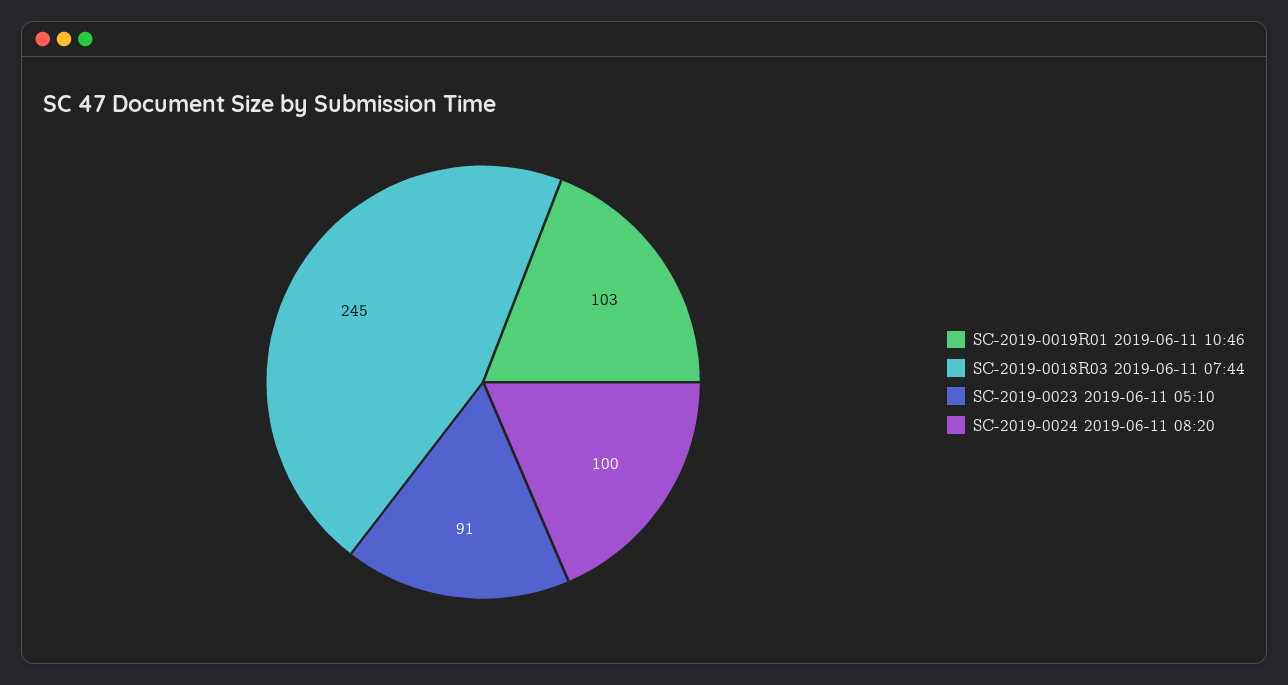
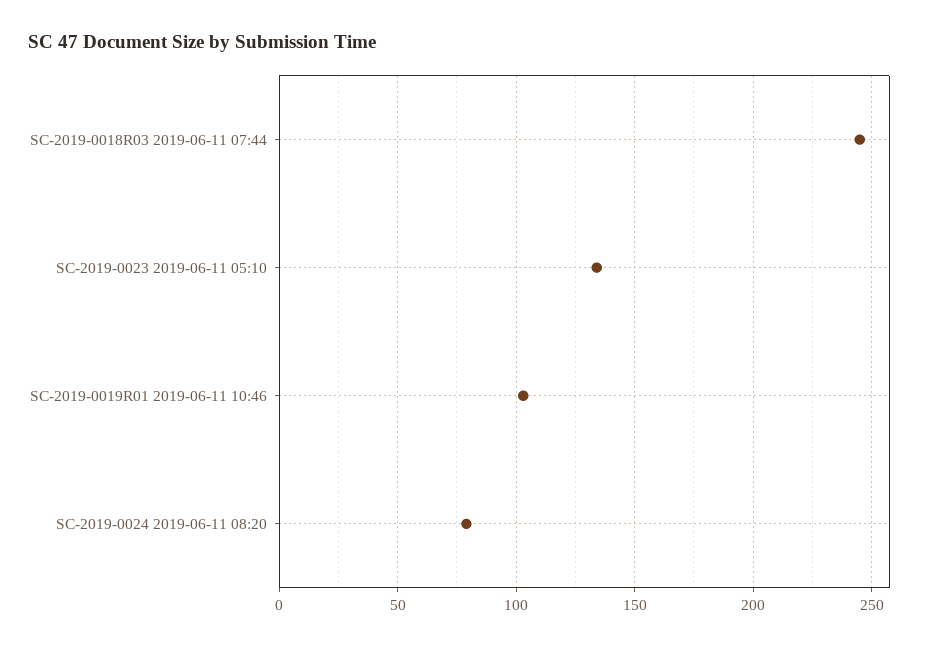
SC-2019-0023 2019-06-11 05:10: 91 -> 135
SC-2019-0024 2019-06-11 08:20: 100 -> 80

